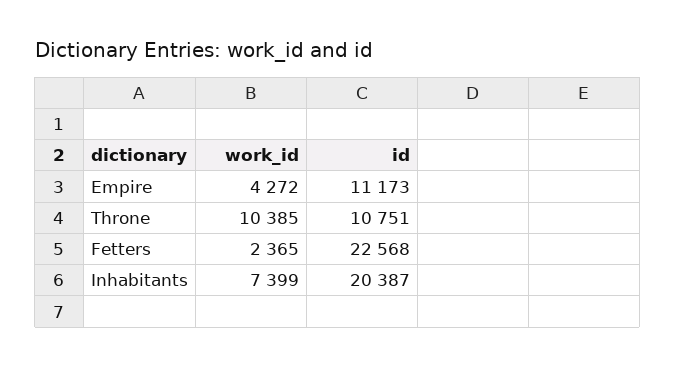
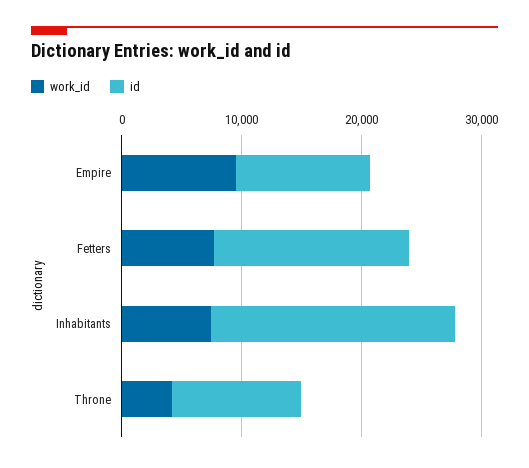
work_id, Empire: 4272 -> 10000
work_id, Throne: 10385 -> 4000
work_id, Fetters: 2365 -> 8000
id, Fetters: 22568 -> 16000

